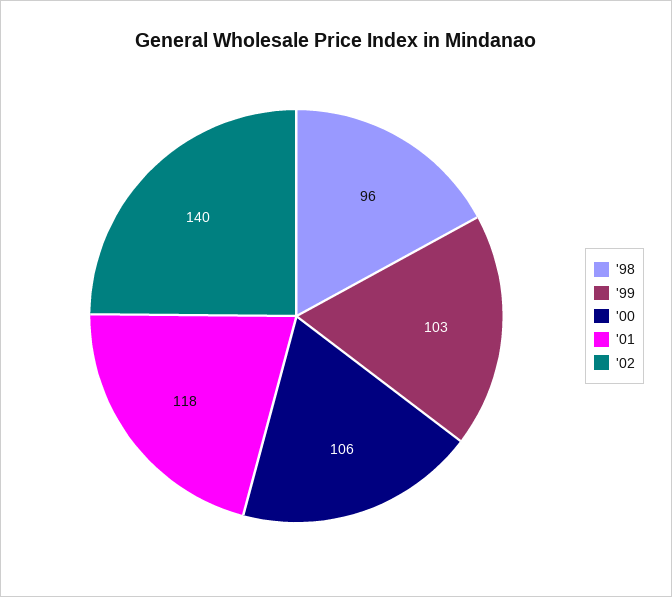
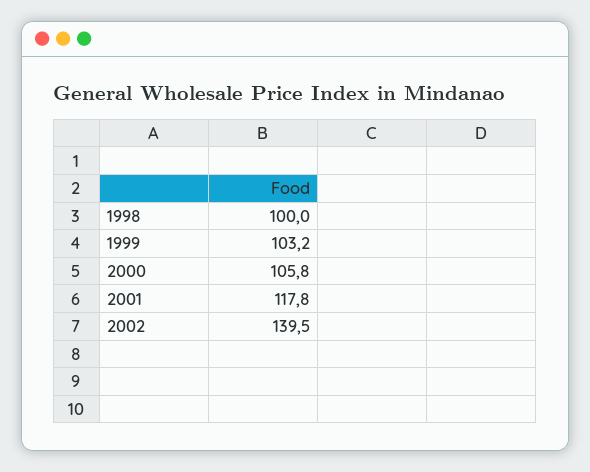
'98: 96 -> 100

